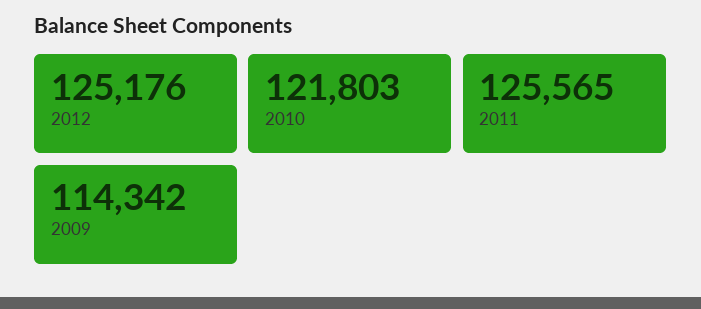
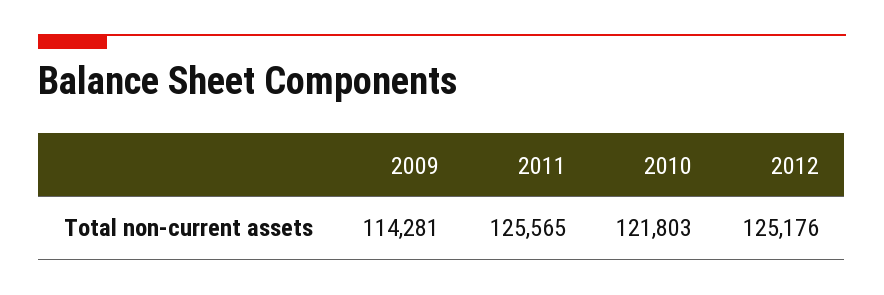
2009: 114342 -> 114281

